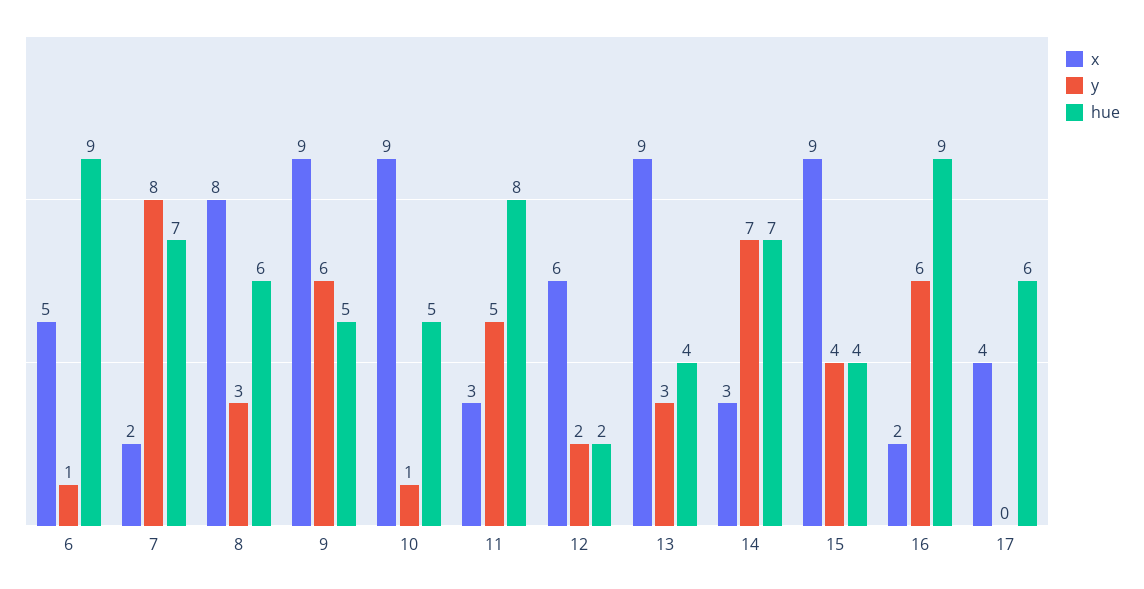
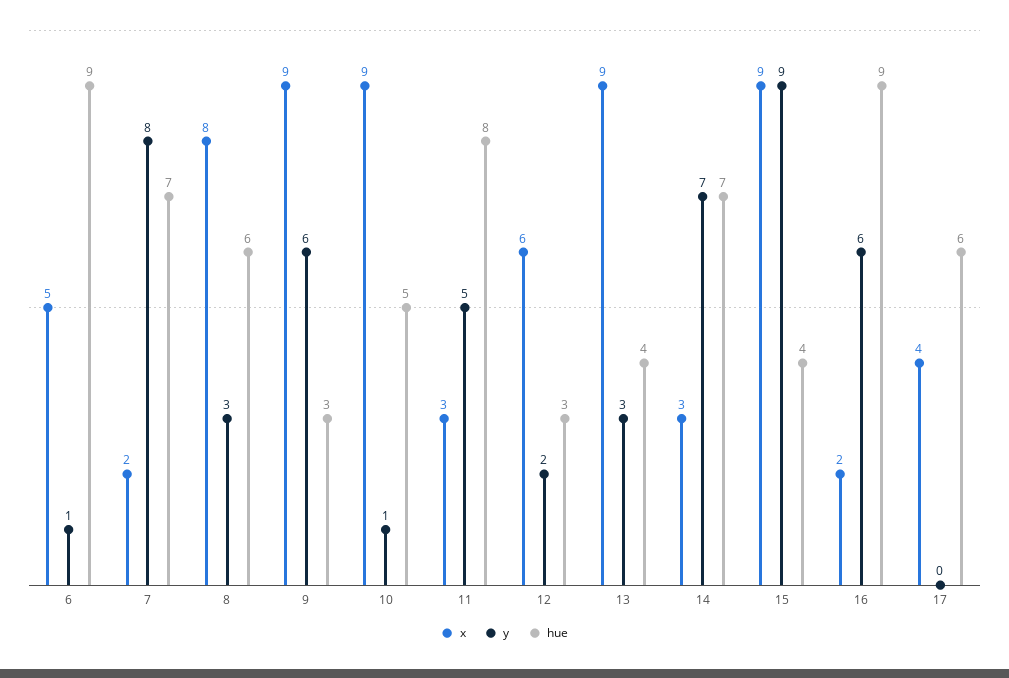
hue, 9: 5 -> 3
hue, 12: 2 -> 3
y, 15: 4 -> 9

